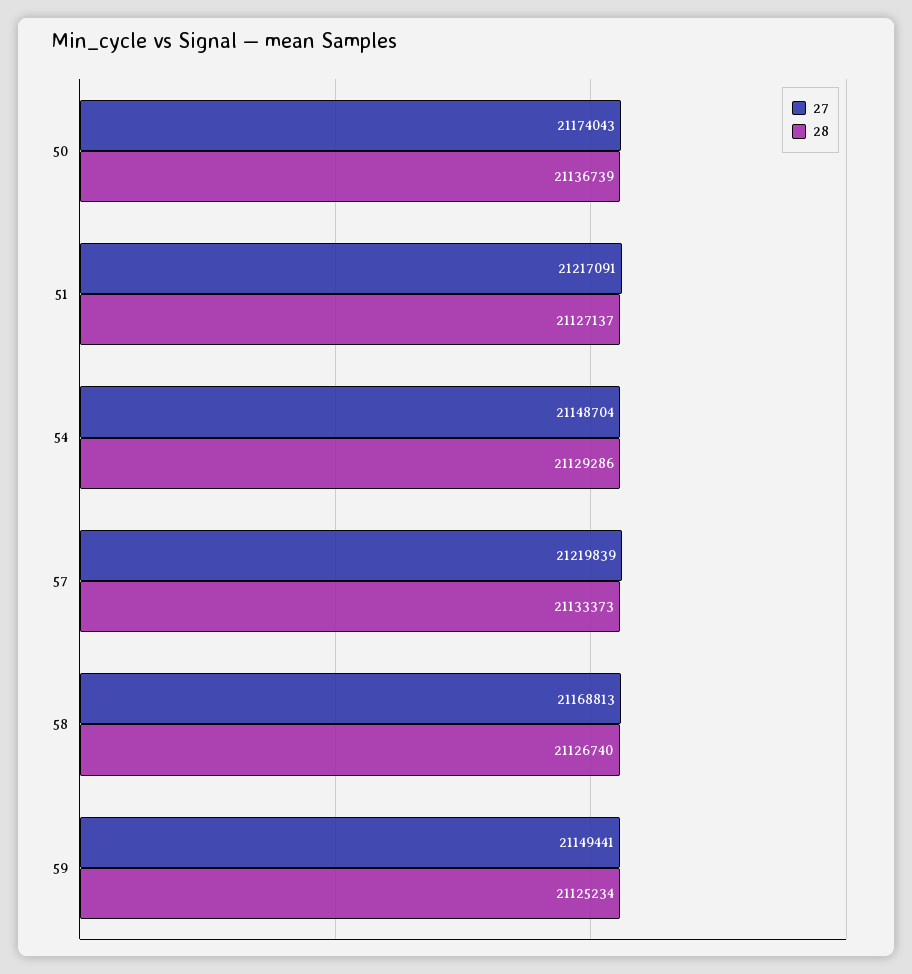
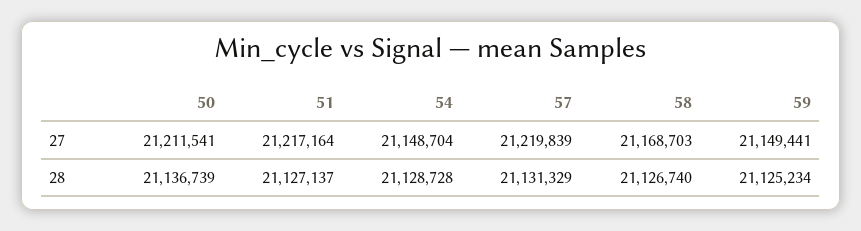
27, 50: 21174043 -> 21211541
27, 51: 21217091 -> 21217164
28, 54: 21129286 -> 21128728
28, 57: 21133373 -> 21131329
27, 58: 21168813 -> 21168703

